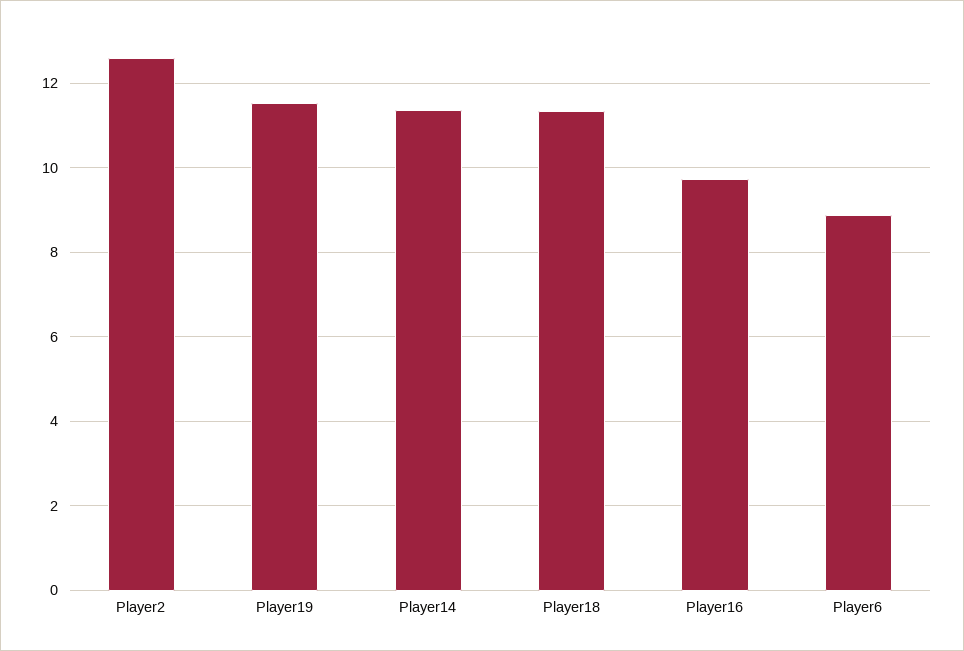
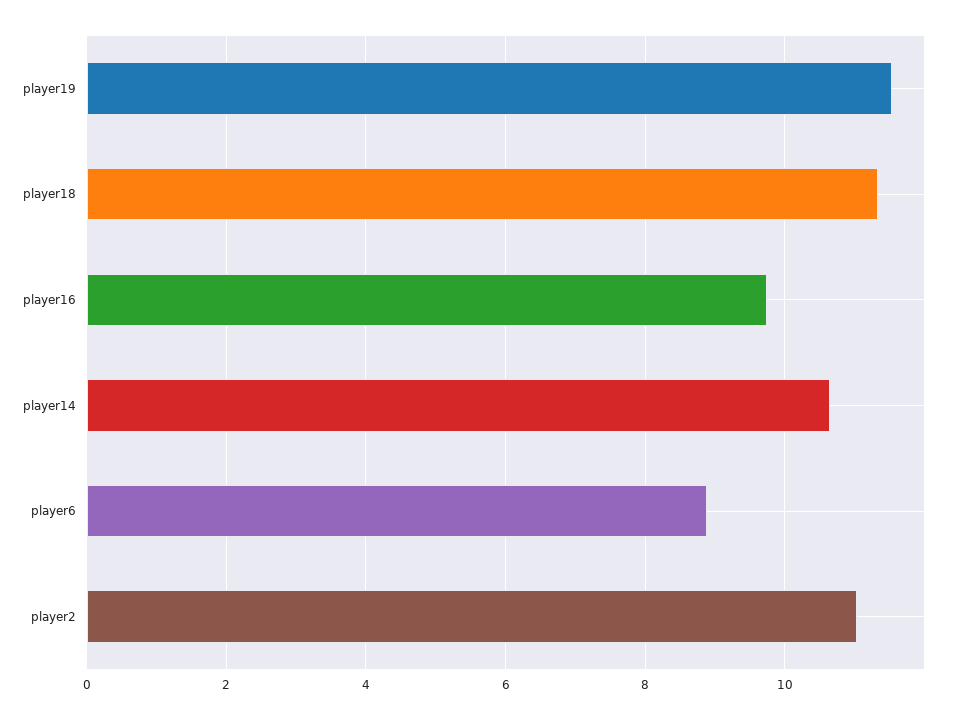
Player2: 12.6 -> 11
Player14: 11.4 -> 10.6

